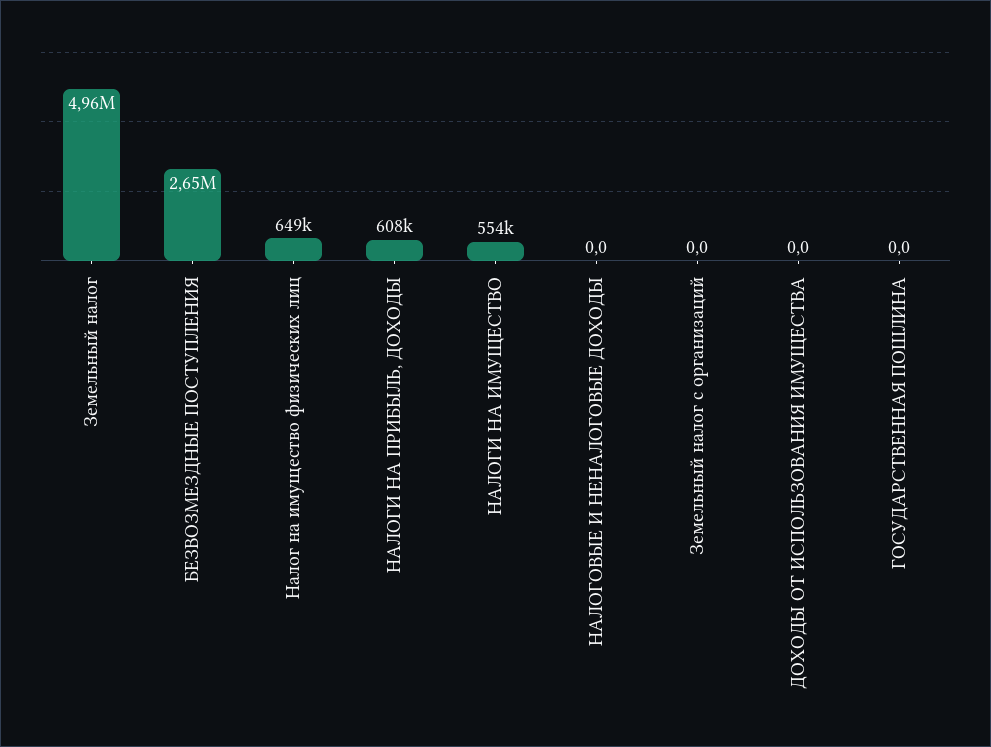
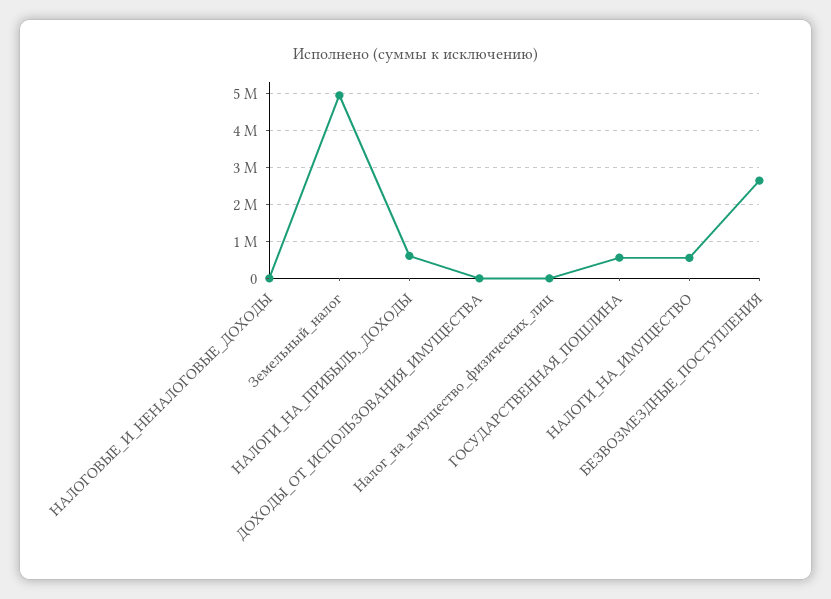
Налог на имущество физических лиц: 649000 -> 0
Земельный налог с организаций: 0 -> none
ГОСУДАРСТВЕННАЯ ПОШЛИНА: 0 -> 600000

